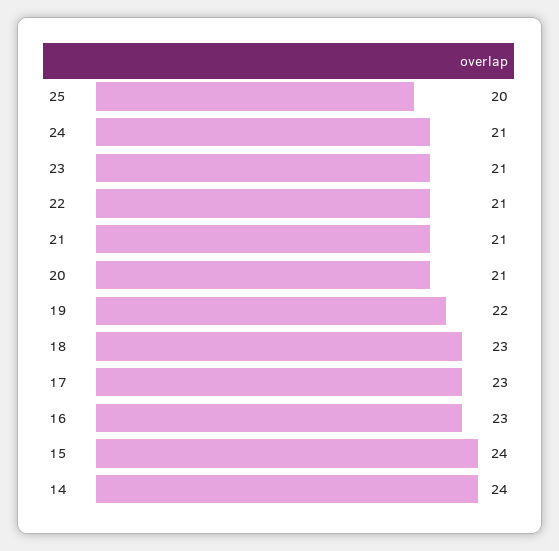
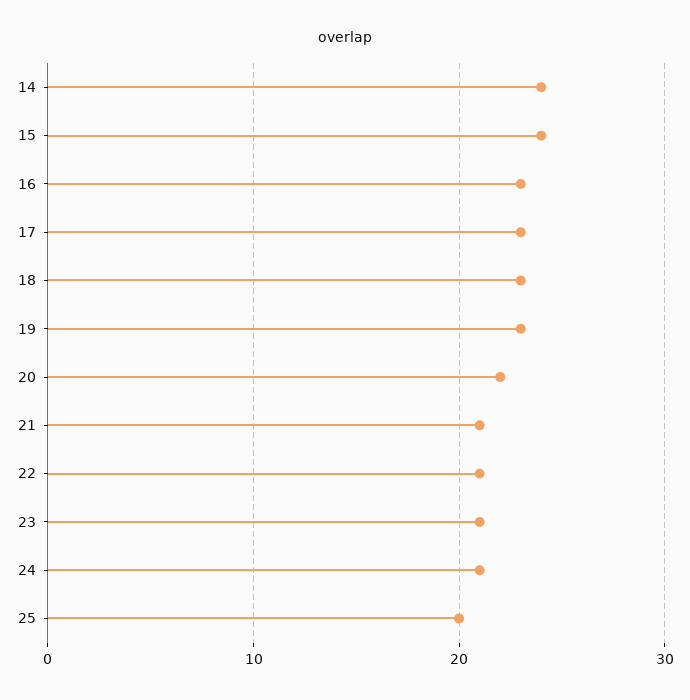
20: 21 -> 22
19: 22 -> 23

